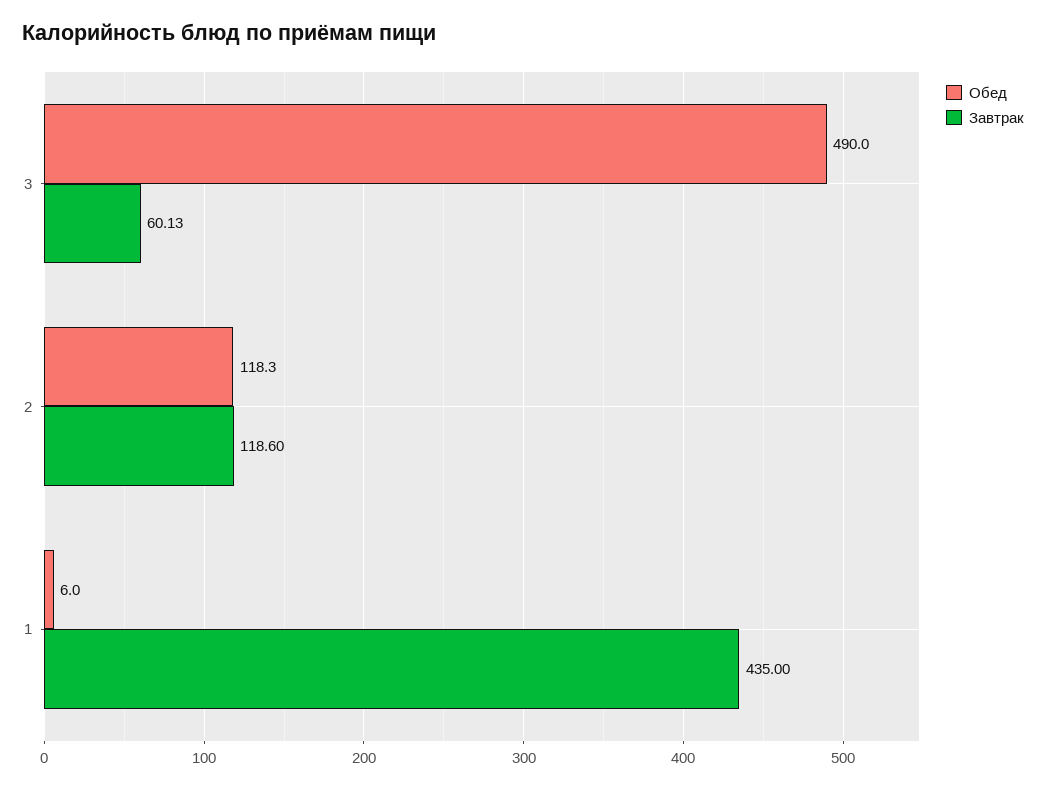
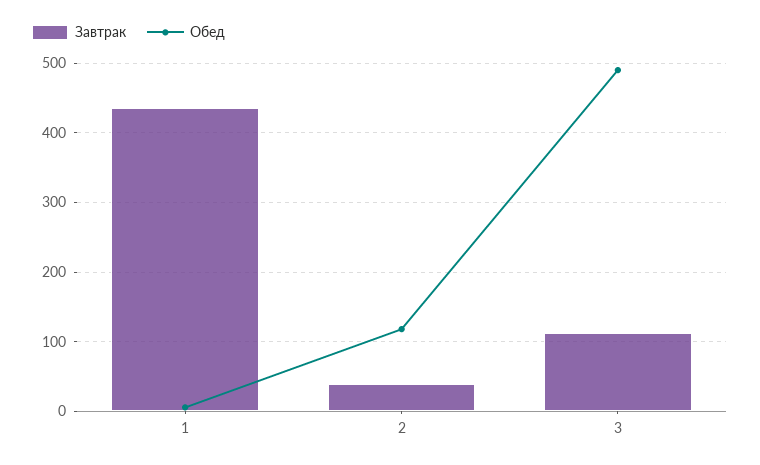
Завтрак, 3: 60.13 -> 110
Завтрак, 2: 118.6 -> 40

